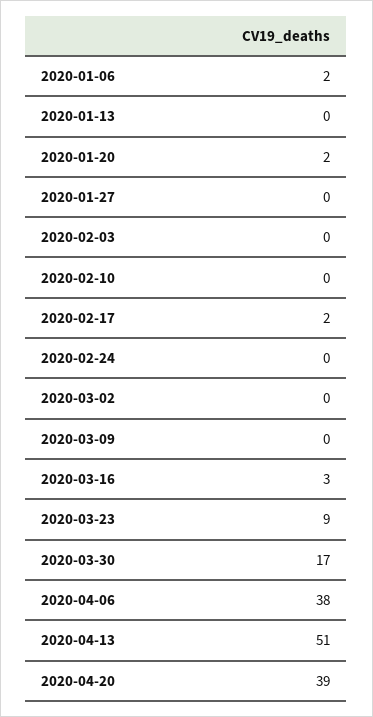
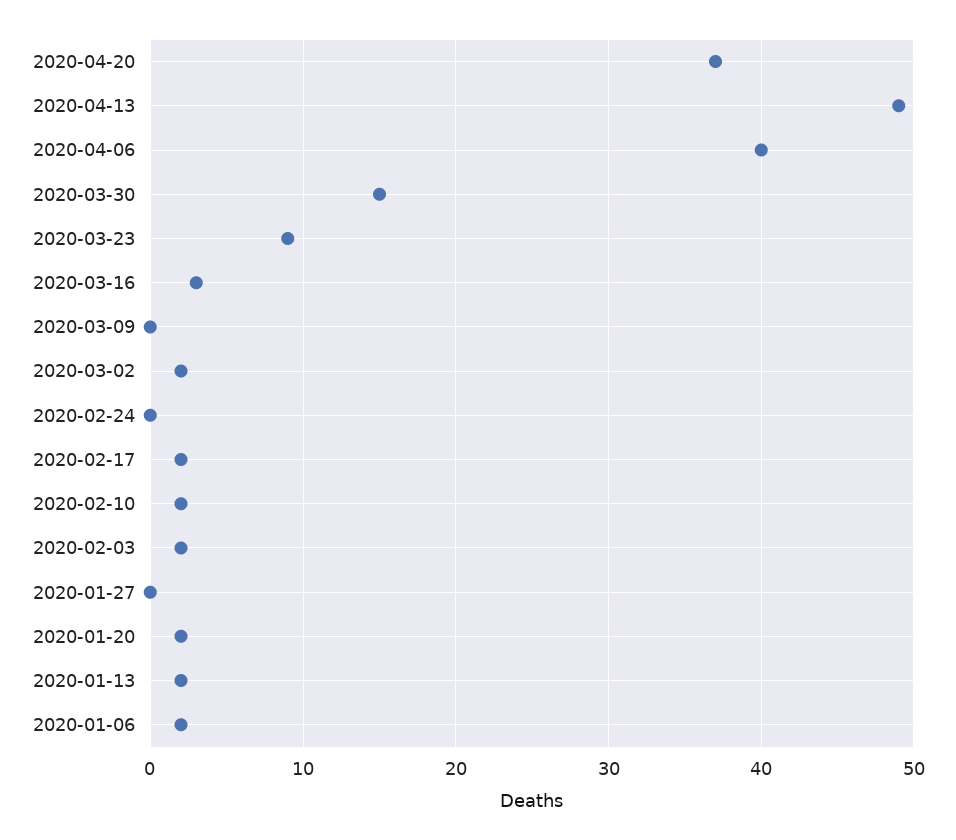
2020-01-13: 0 -> 2
2020-02-03: 0 -> 2
2020-02-10: 0 -> 2
2020-03-02: 0 -> 2
2020-03-30: 17 -> 15
2020-04-06: 38 -> 40
2020-04-13: 51 -> 49
2020-04-20: 39 -> 37

